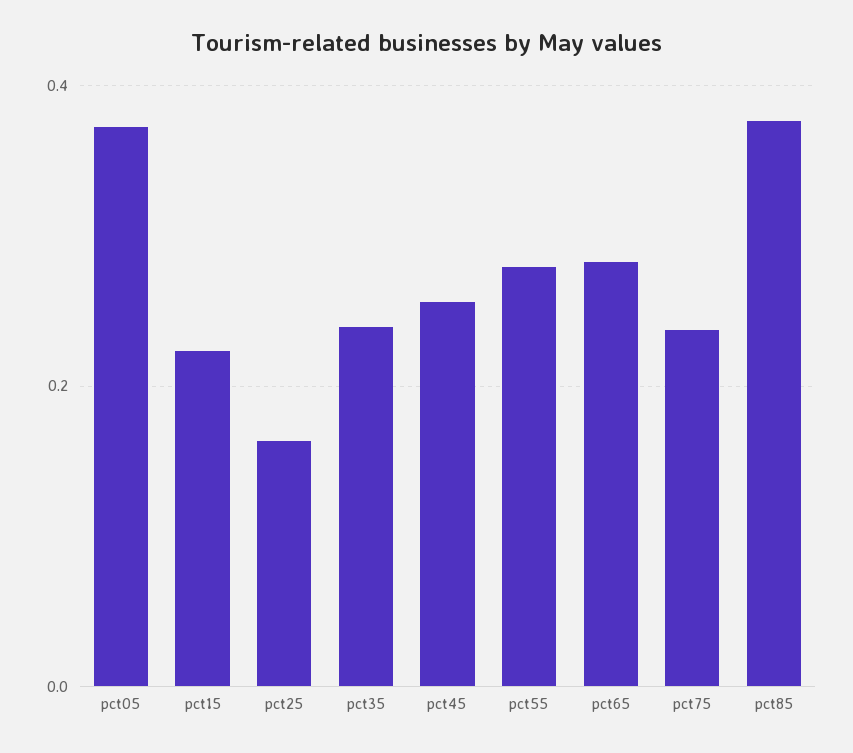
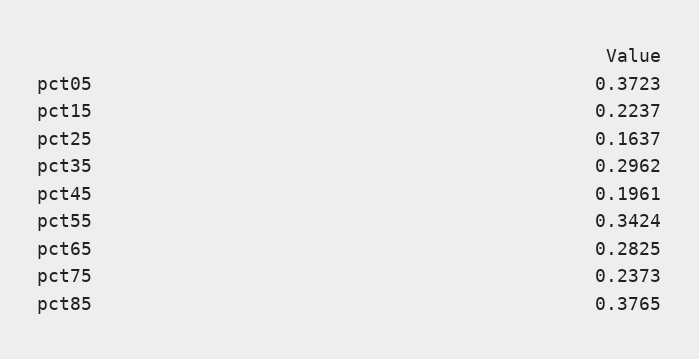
pct35: 0.24 -> 0.2962
pct45: 0.26 -> 0.1961
pct55: 0.28 -> 0.3424

